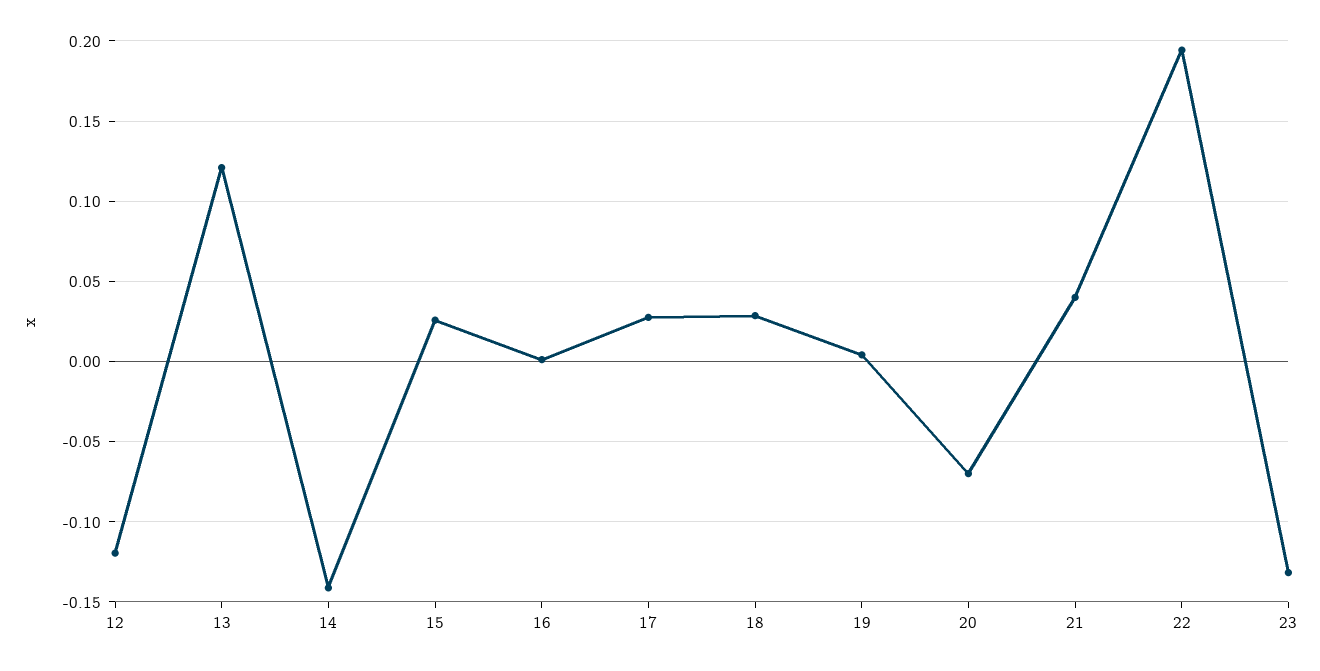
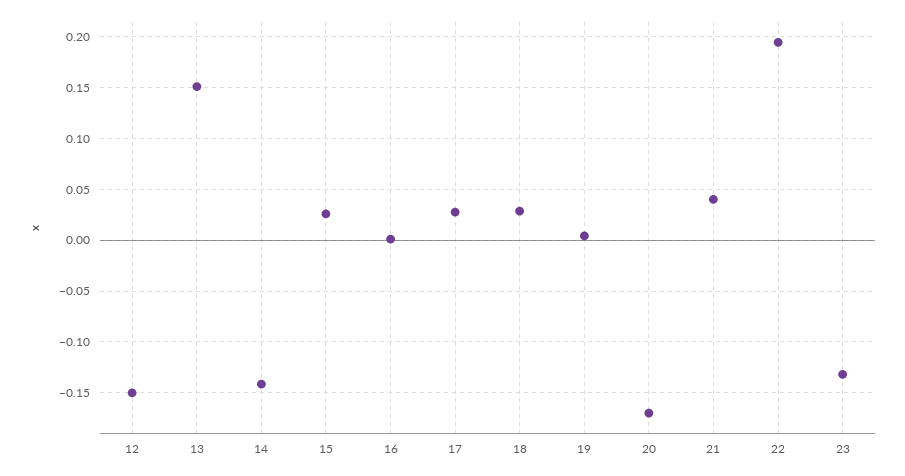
12: -0.12 -> -0.15
13: 0.12 -> 0.15
20: -0.07 -> -0.17

